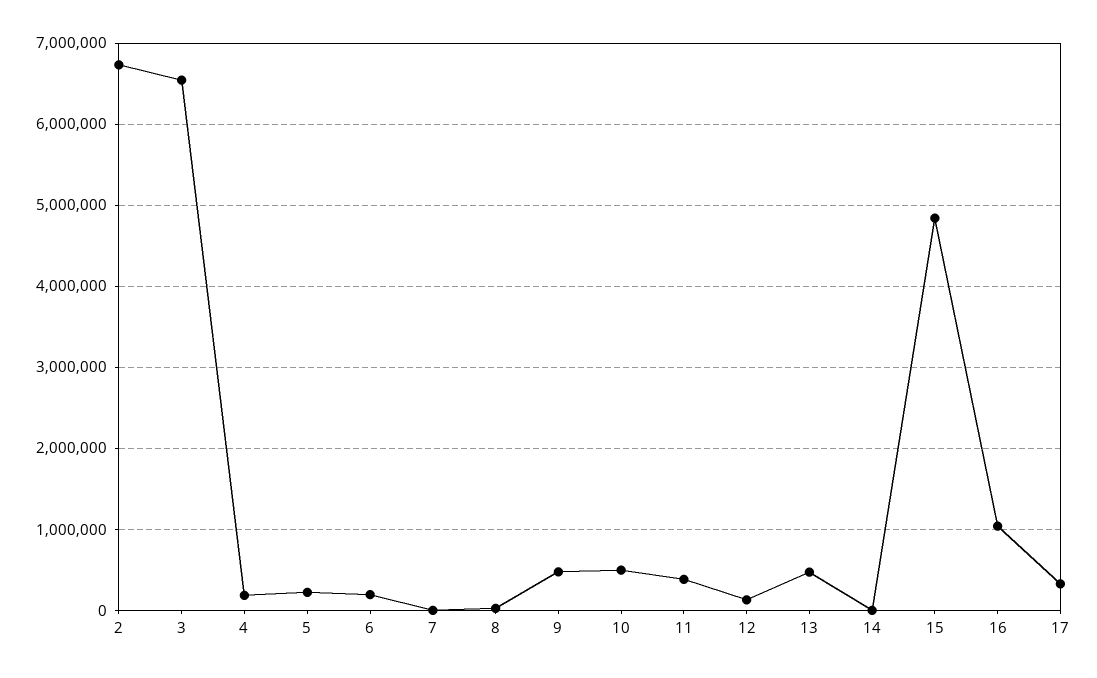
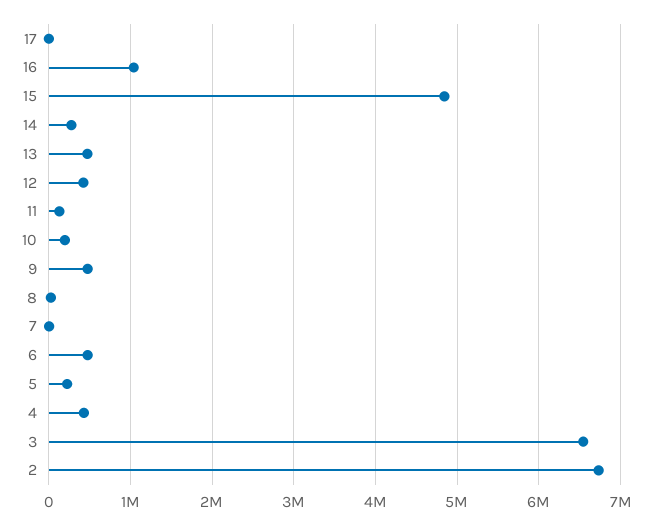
4: 200000 -> 400000
6: 200000 -> 500000
10: 500000 -> 200000
11: 400000 -> 100000
12: 100000 -> 400000
14: 0 -> 300000
17: 300000 -> 0

